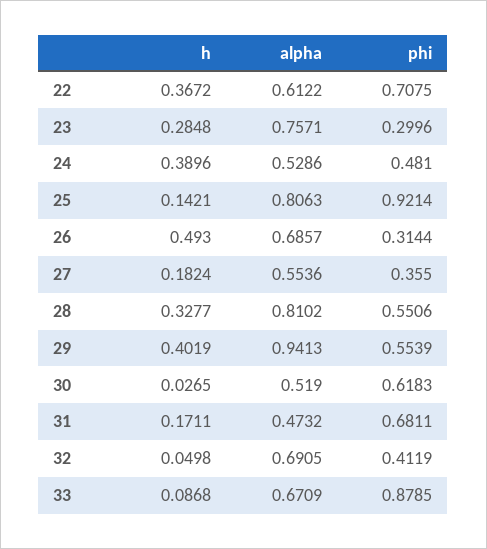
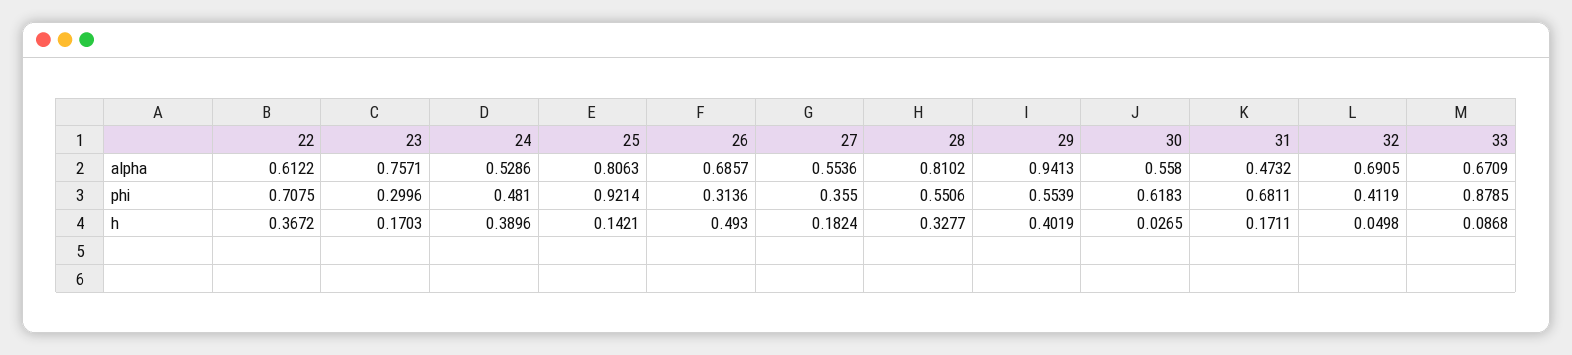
h, 23: 0.2848 -> 0.1703
phi, 26: 0.3144 -> 0.3136
alpha, 30: 0.519 -> 0.558

